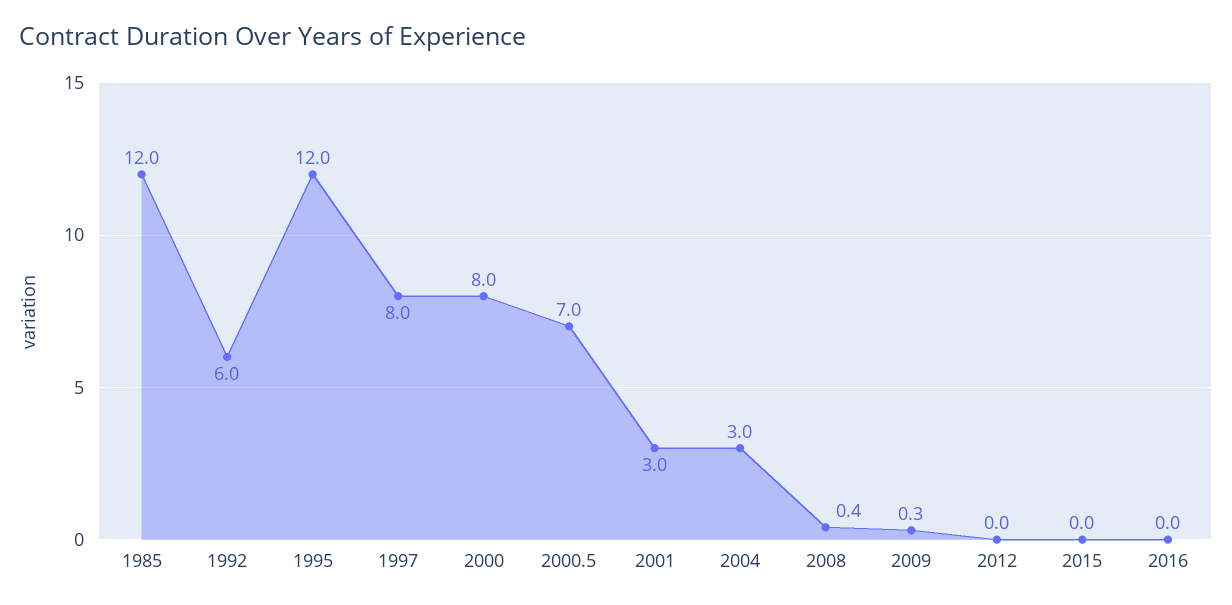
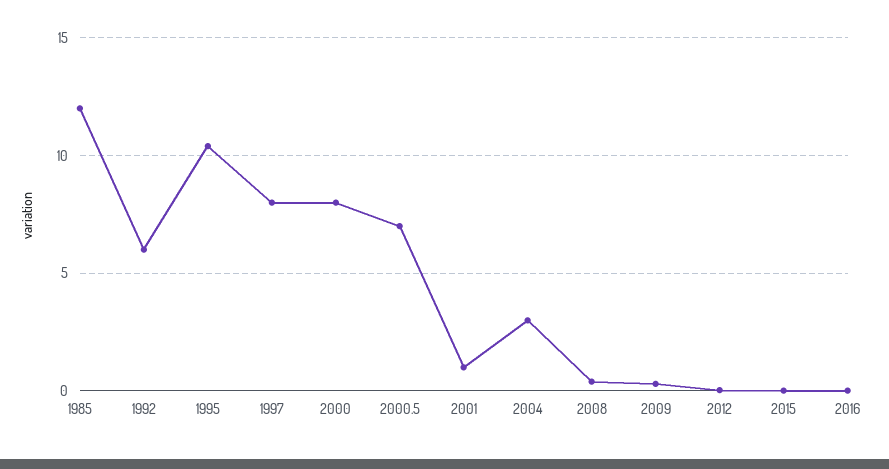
1995: 12 -> 10.5
2001: 3 -> 1

